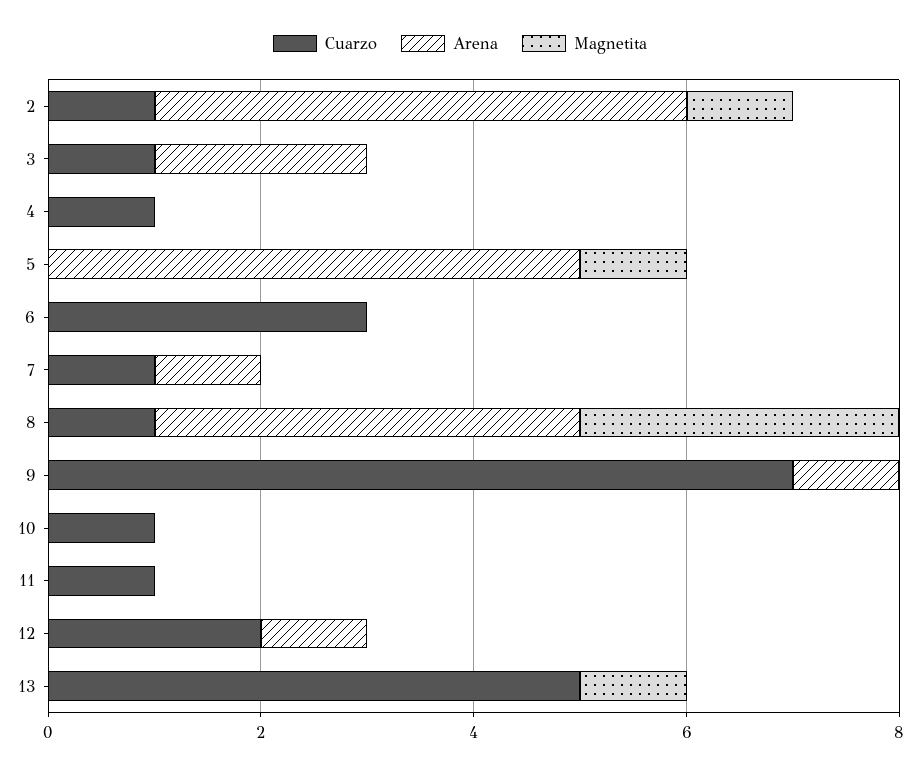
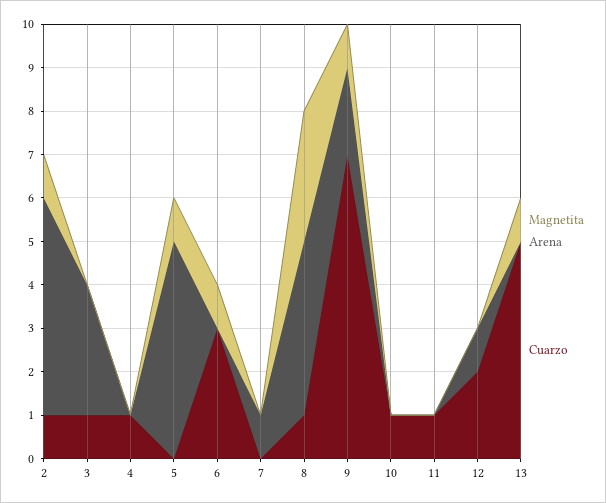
Arena, 3: 2 -> 3
Magnetita, 6: 0 -> 1
Cuarzo, 7: 1 -> 0
Arena, 9: 1 -> 2
Magnetita, 9: 0 -> 1

